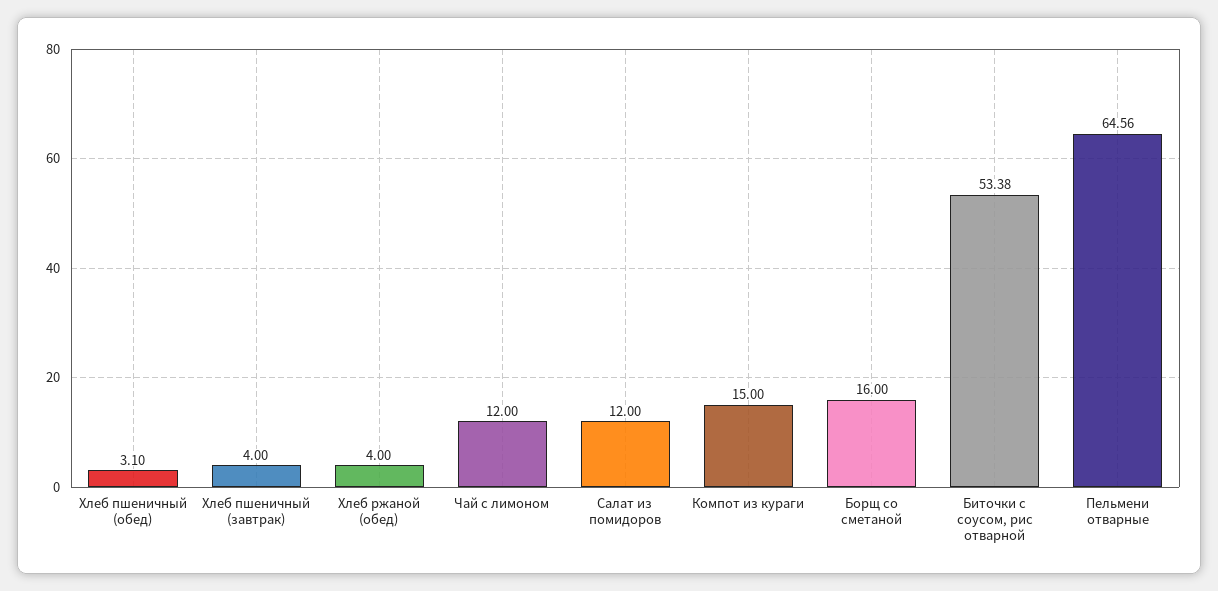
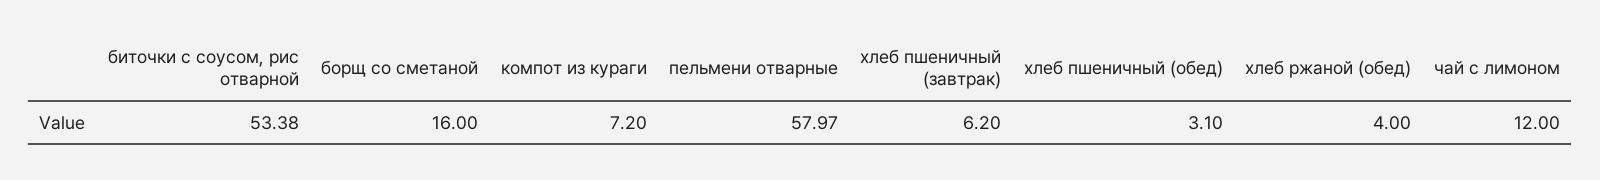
Хлеб пшеничный (завтрак): 4 -> 6.2
Салат из помидоров: 12 -> none
Компот из кураги: 15 -> 7.2
Пельмени отварные: 64.56 -> 57.97

